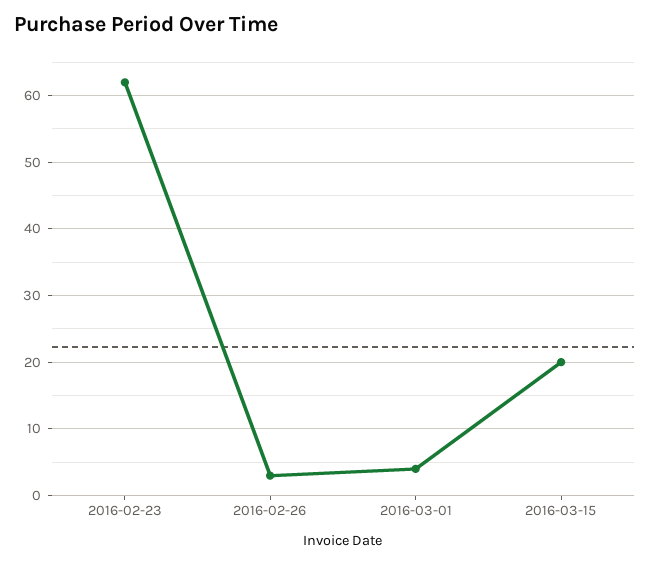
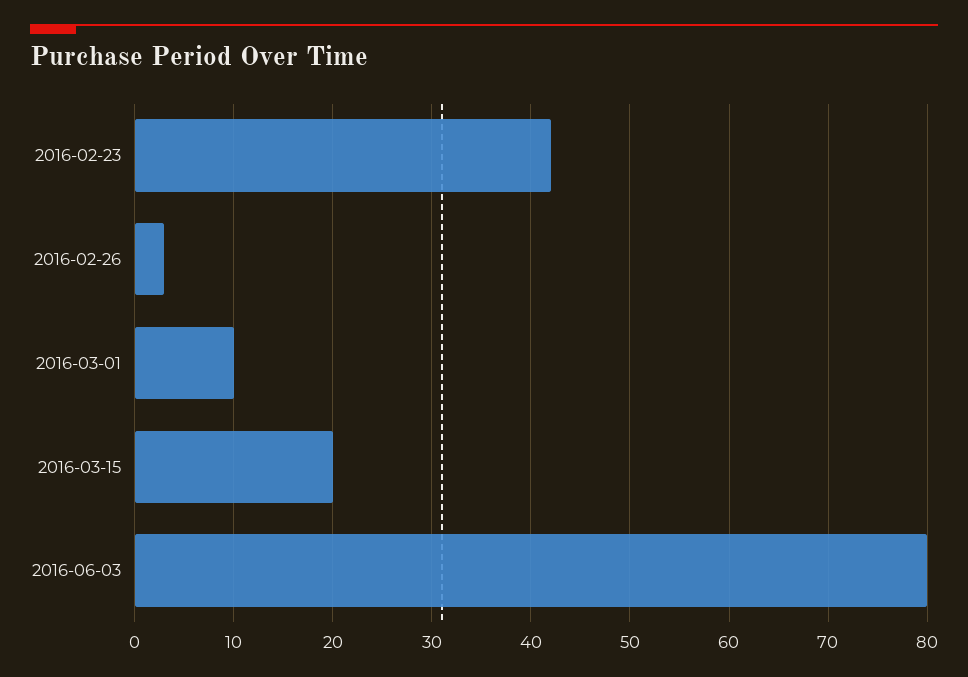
2016-02-23: 62 -> 42
2016-03-01: 4 -> 10
2016-06-03: none -> 80

